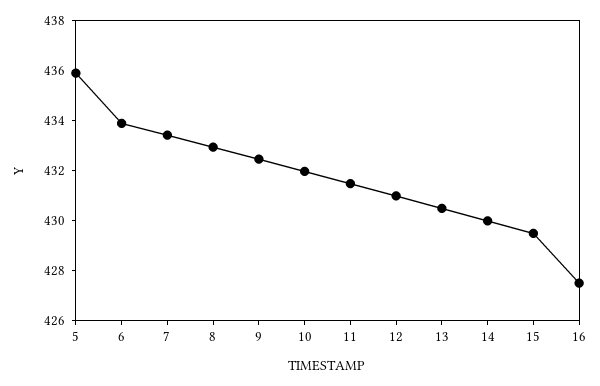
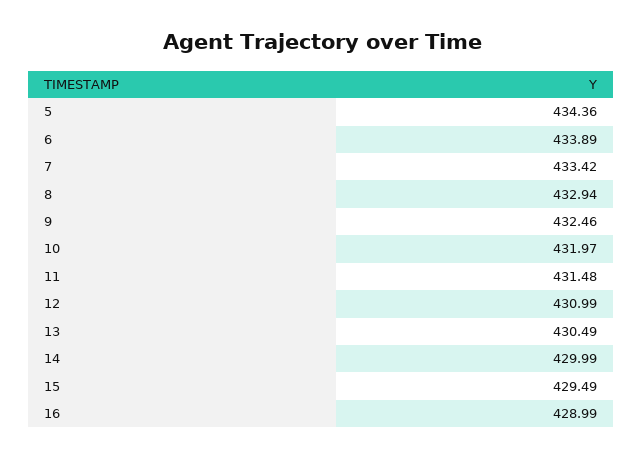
5: 436 -> 434.36
16: 427.5 -> 428.99

